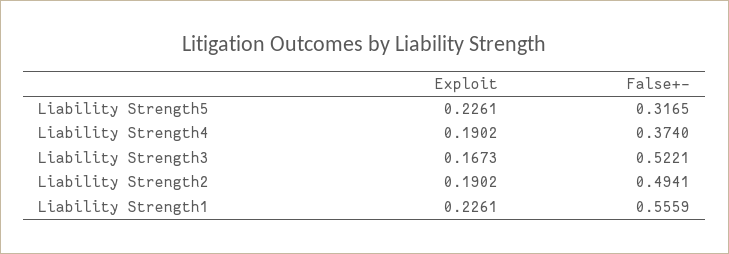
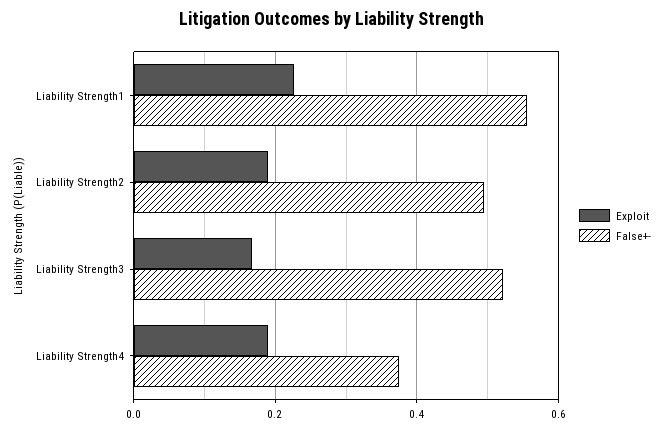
Exploit, Liability Strength5: 0.2261 -> none
False+-, Liability Strength5: 0.3165 -> none

